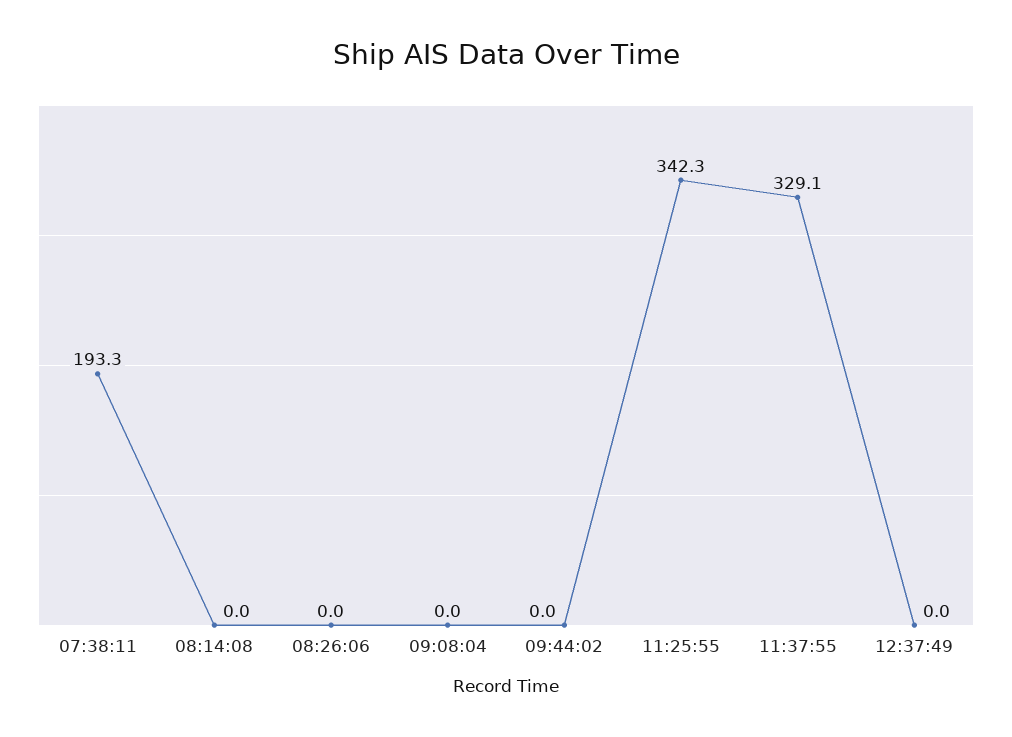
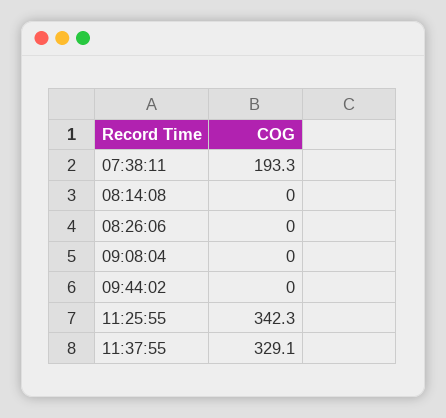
12:37:49: 0 -> none

